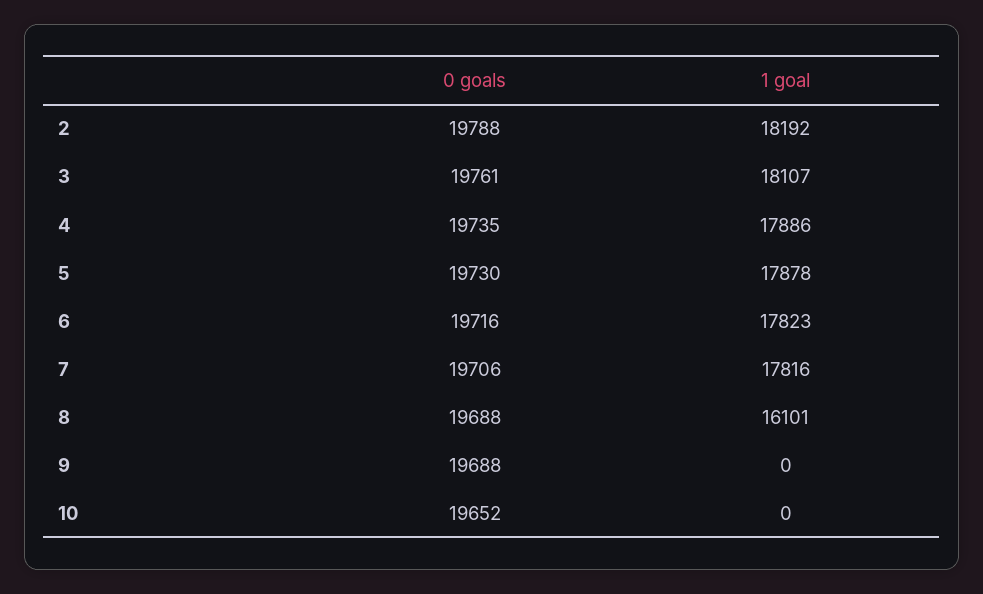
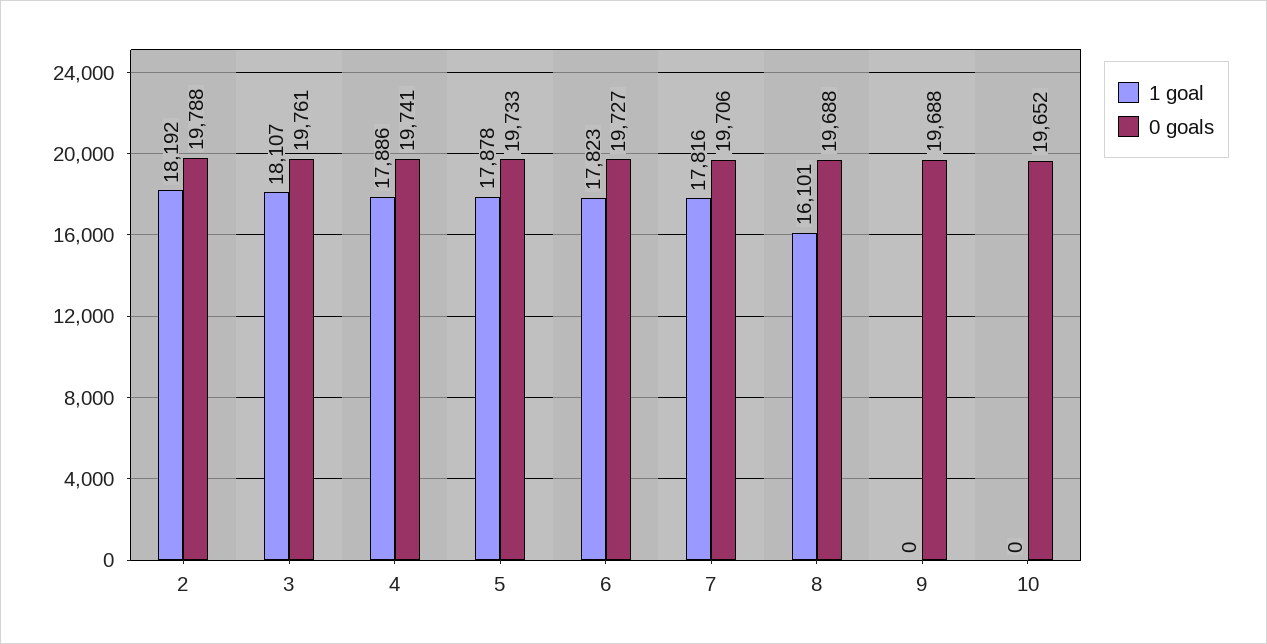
0 goals, 4: 19735 -> 19741
0 goals, 5: 19730 -> 19733
0 goals, 6: 19716 -> 19727

